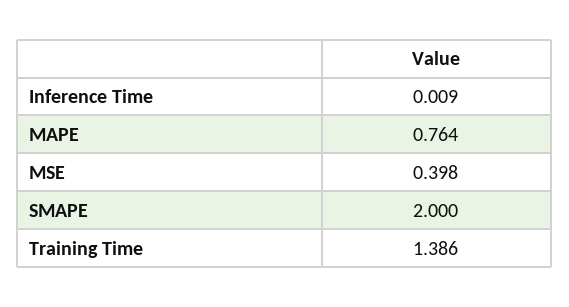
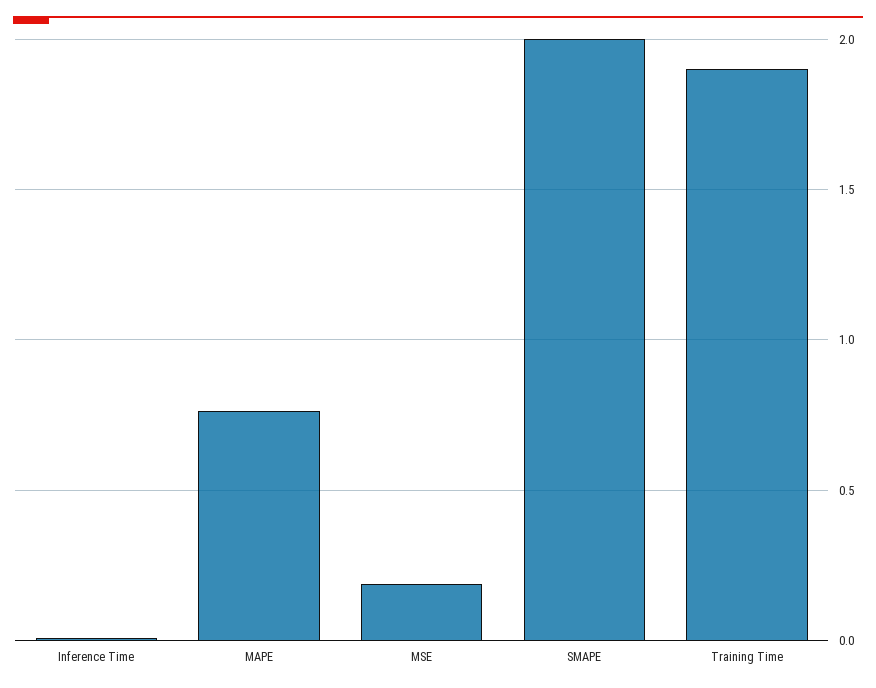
MSE: 0.398 -> 0.2
Training Time: 1.386 -> 1.9

